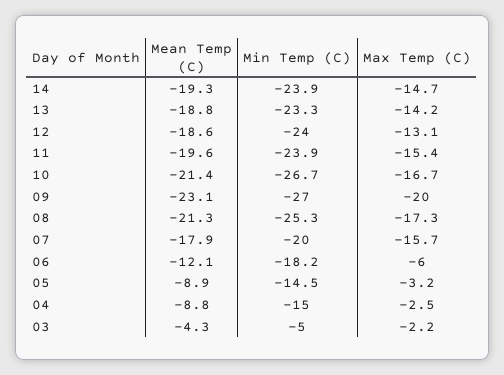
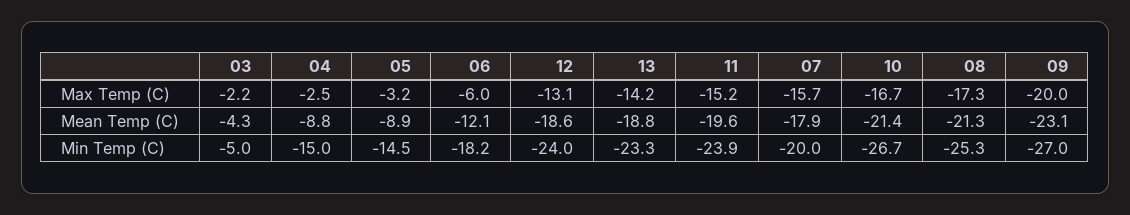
Mean Temp (C), 14: -19.3 -> none
Min Temp (C), 14: -23.9 -> none
Max Temp (C), 14: -14.7 -> none
Max Temp (C), 11: -15.4 -> -15.2

